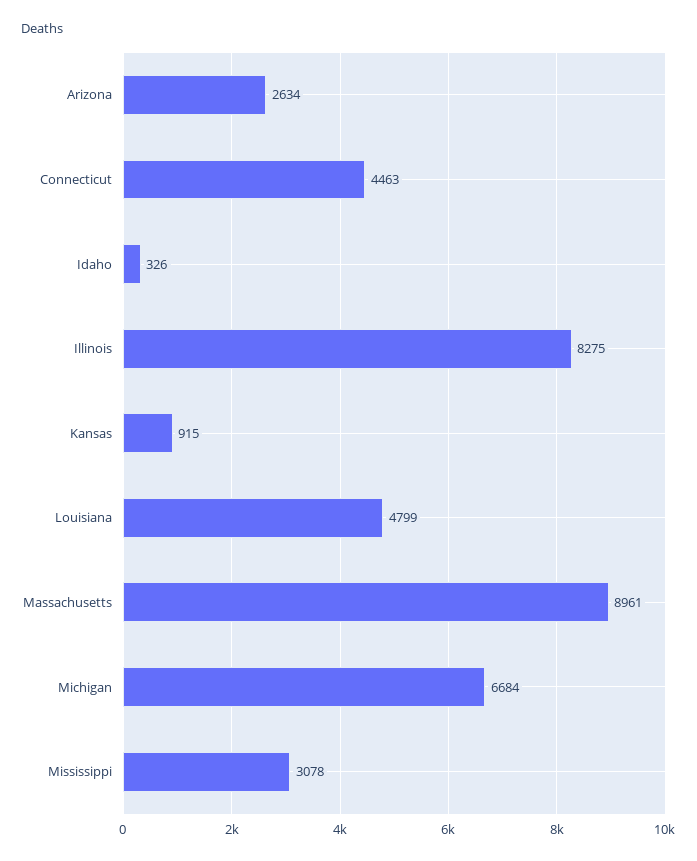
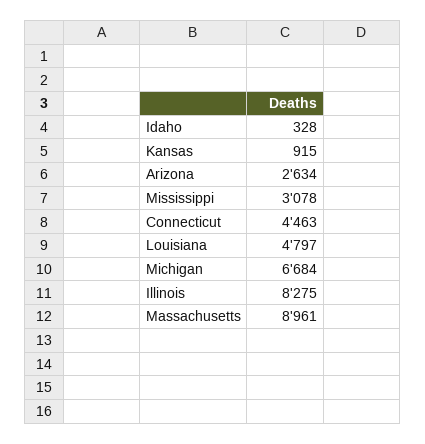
Idaho: 326 -> 328
Louisiana: 4799 -> 4797

